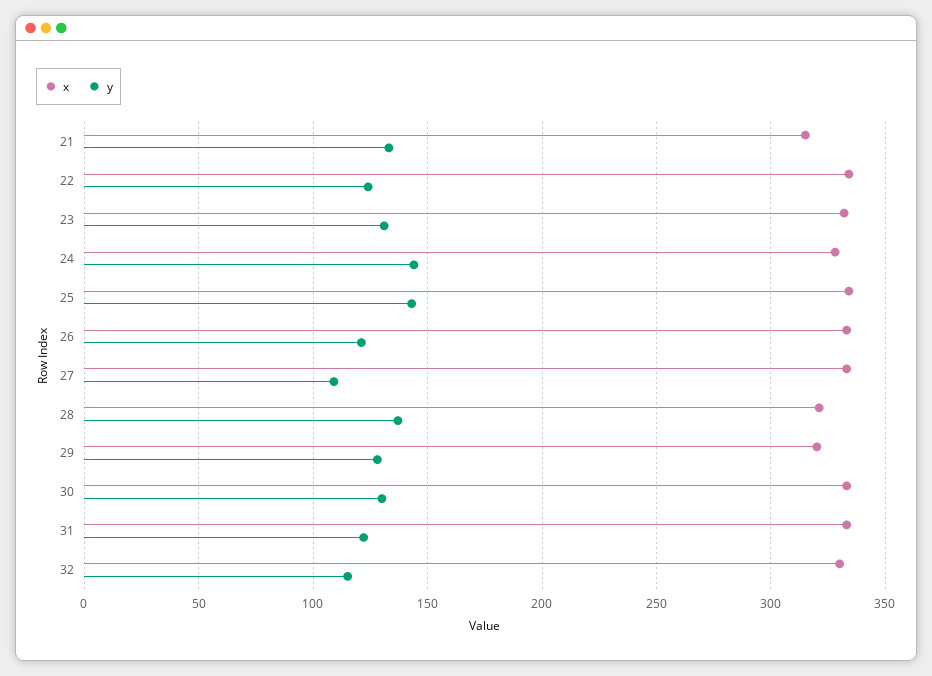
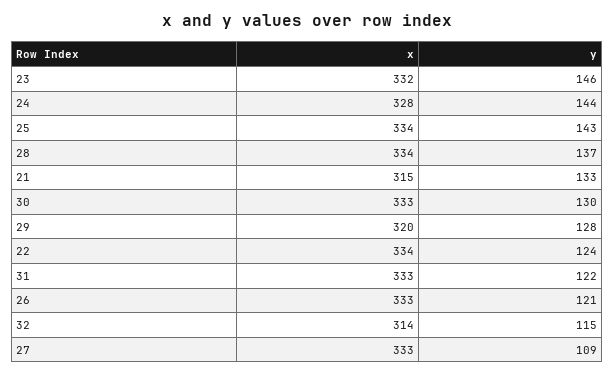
y, 23: 130 -> 146
x, 28: 320 -> 334
x, 32: 330 -> 314

